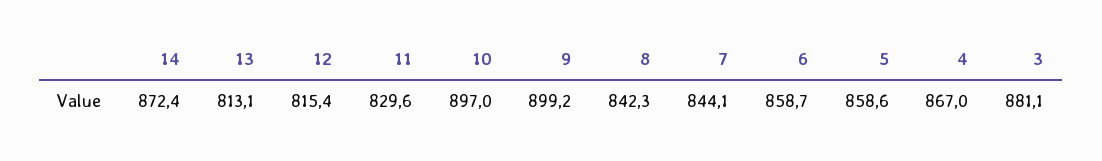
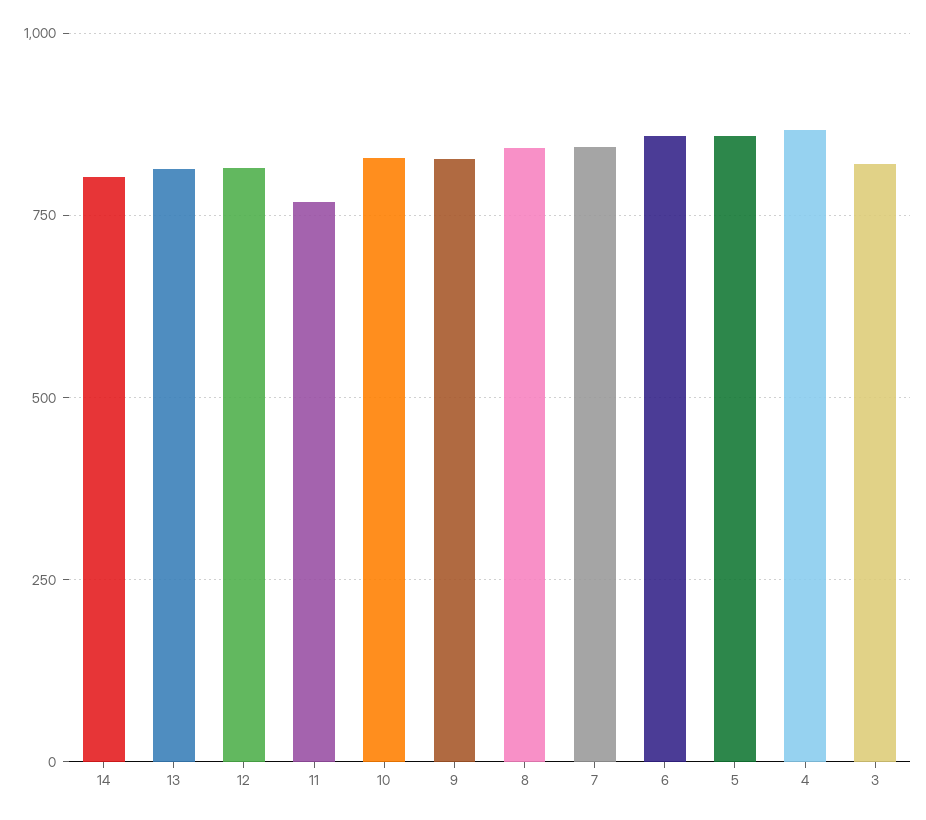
14: 872.4 -> 800
11: 829.6 -> 775
10: 897 -> 825
9: 899.2 -> 825
3: 881.1 -> 825

